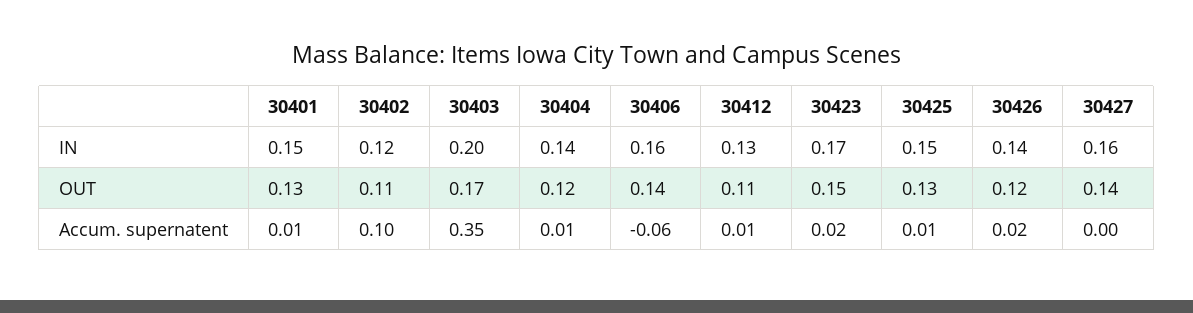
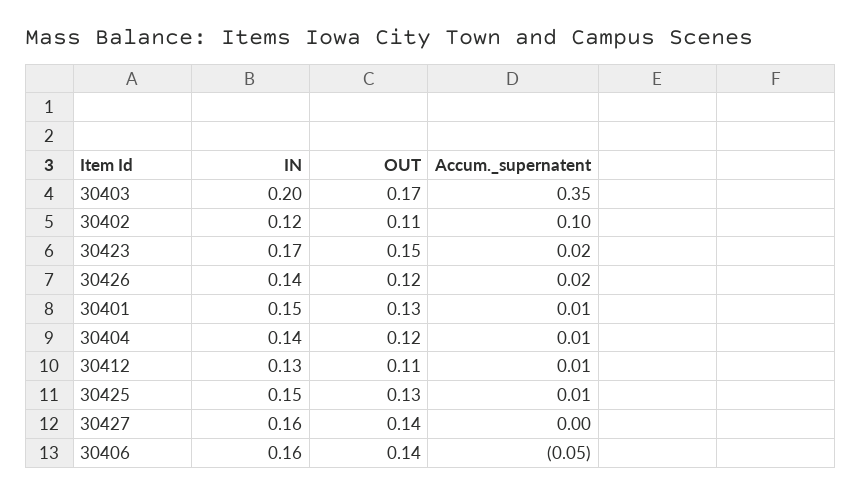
30406, Accum. supernatent: -0.06 -> -0.05

